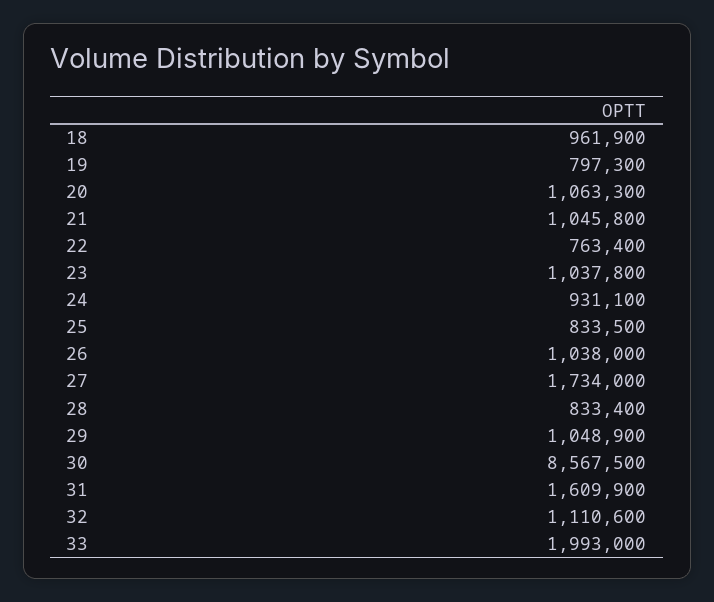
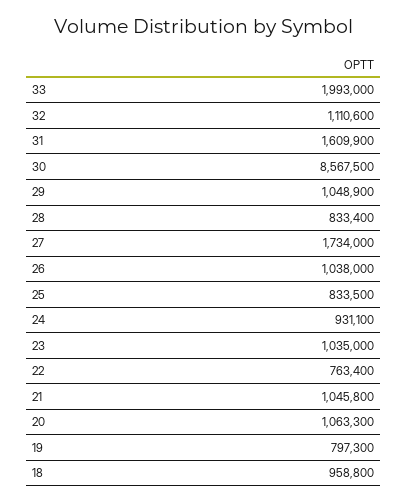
18: 961900 -> 958800
23: 1037800 -> 1035000

